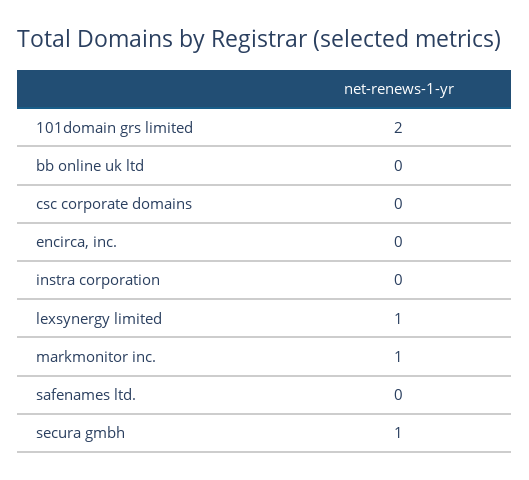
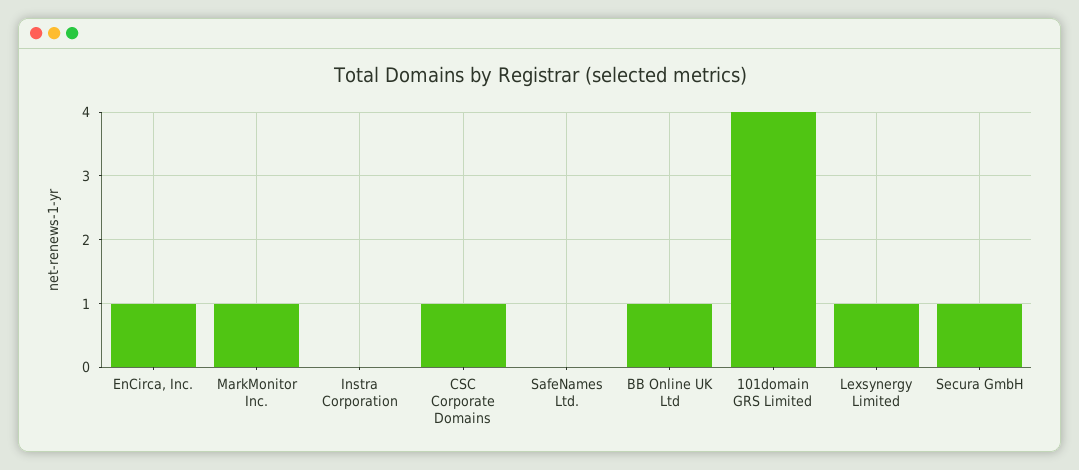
101domain grs limited: 2 -> 4
bb online uk ltd: 0 -> 1
csc corporate domains: 0 -> 1
encirca, inc.: 0 -> 1

